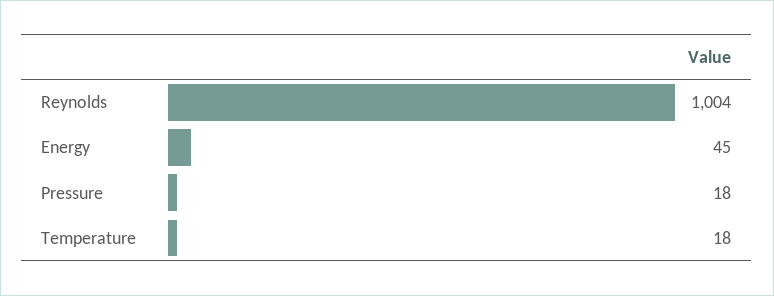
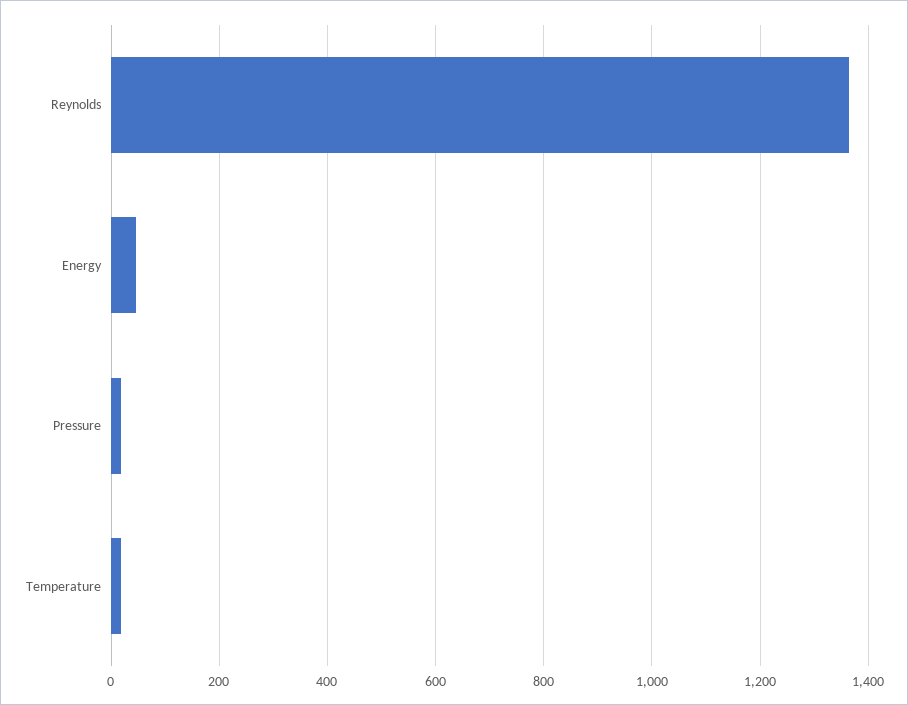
Reynolds: 1004 -> 1360

